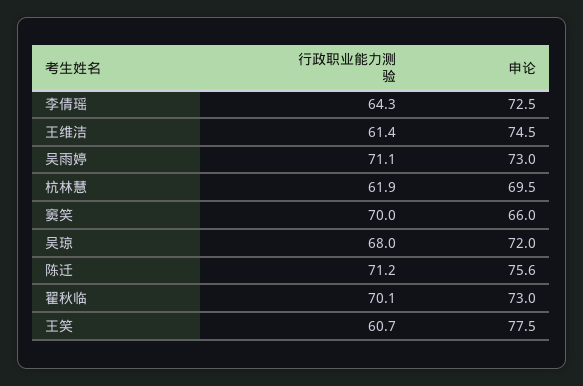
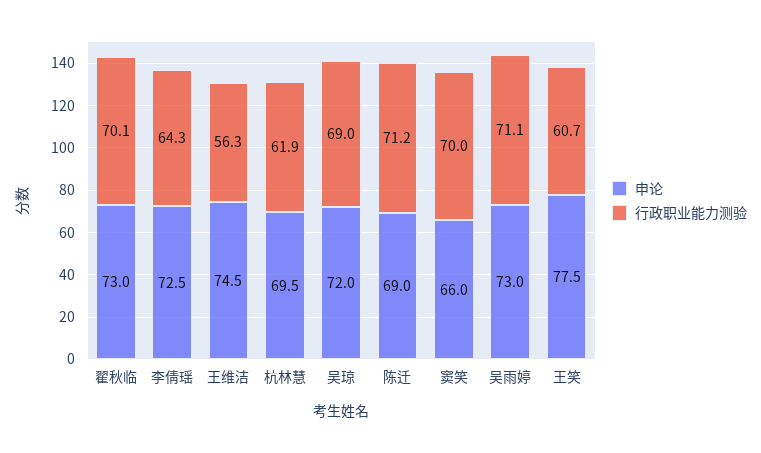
行政职业能力测验, 王维洁: 61.4 -> 56.3
行政职业能力测验, 吴琼: 68 -> 69
申论, 陈迁: 75.6 -> 69

